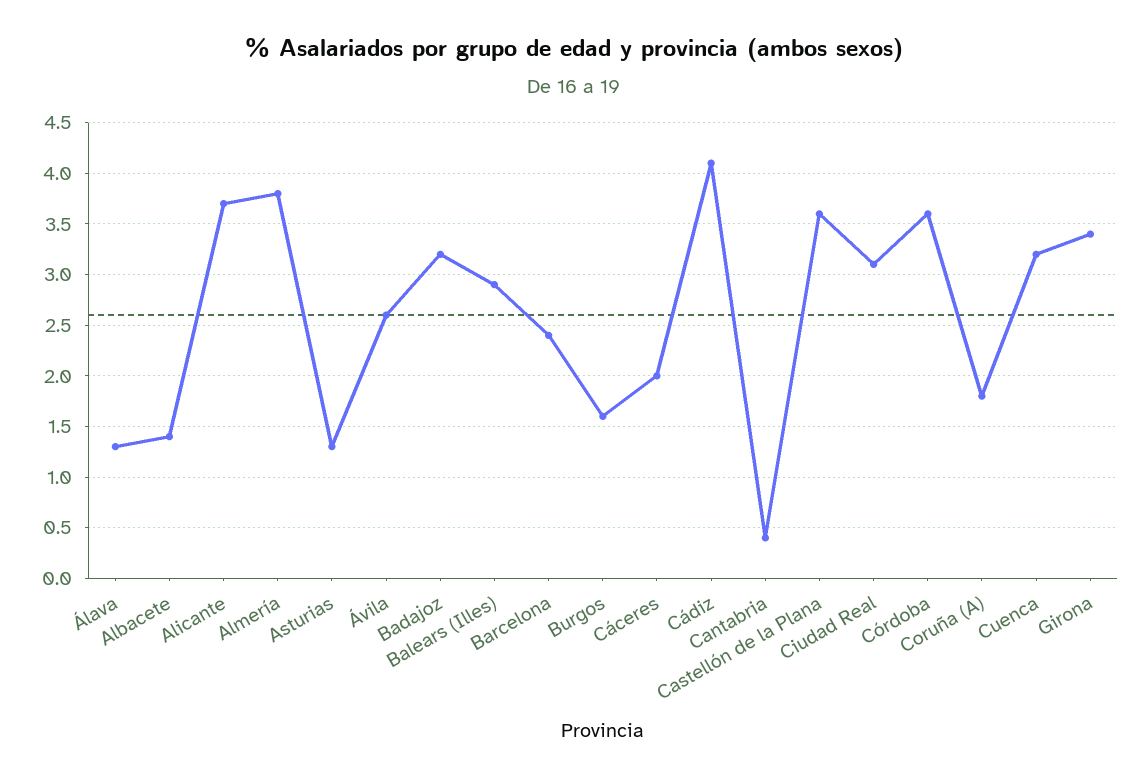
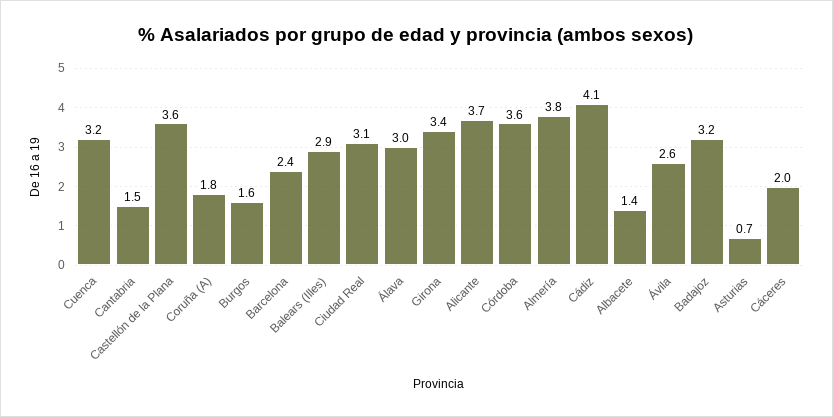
Álava: 1.3 -> 3
Asturias: 1.3 -> 0.7
Cantabria: 0.4 -> 1.5

